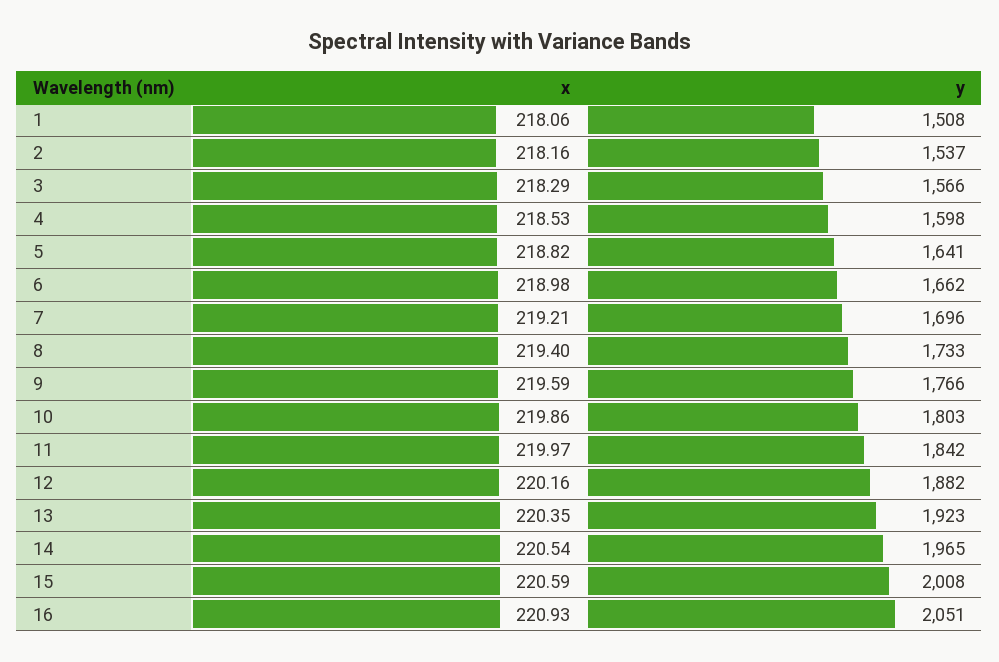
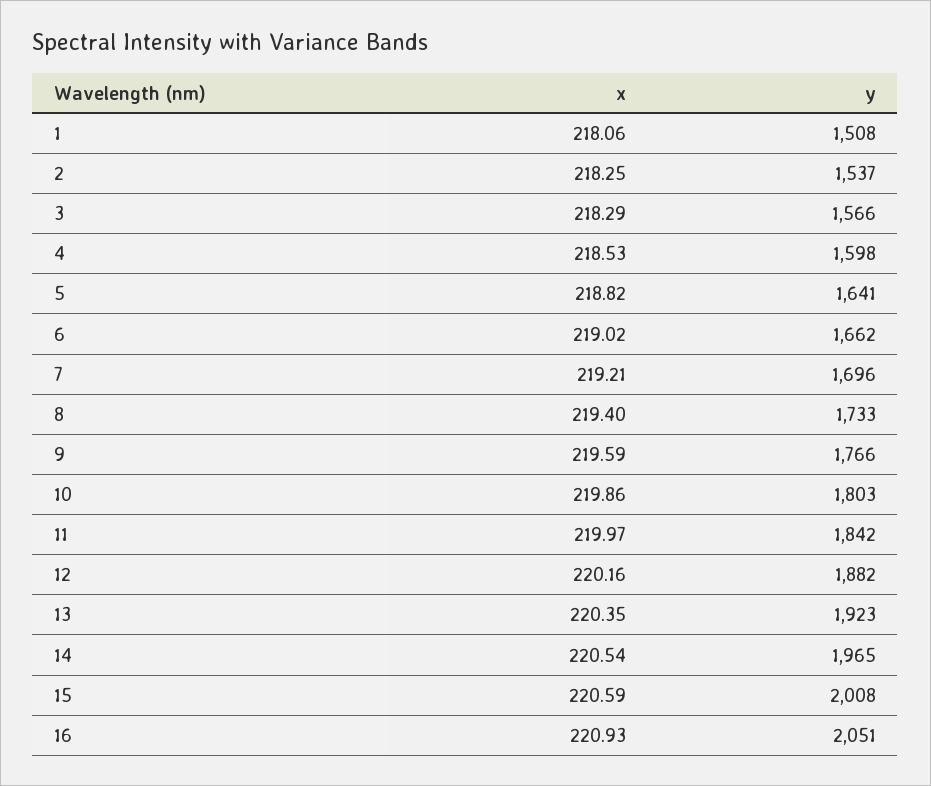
x, 2: 218.16 -> 218.25
x, 6: 218.98 -> 219.02

